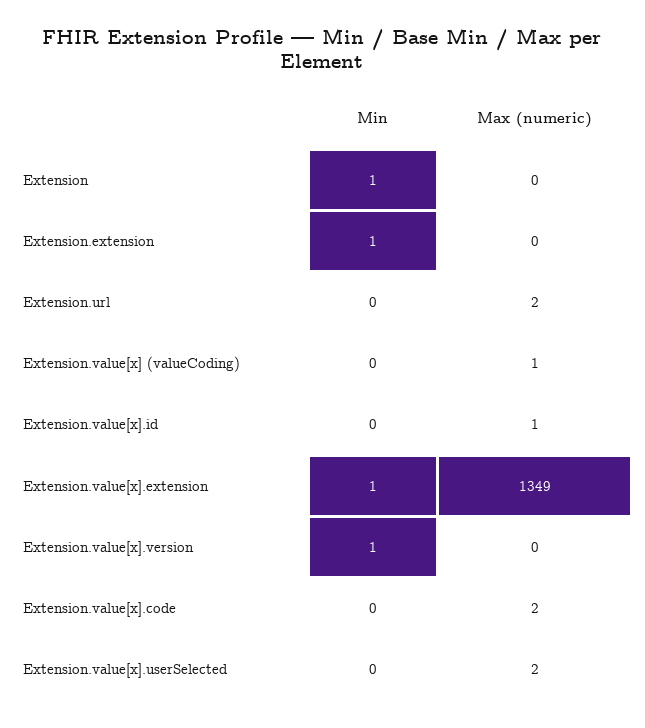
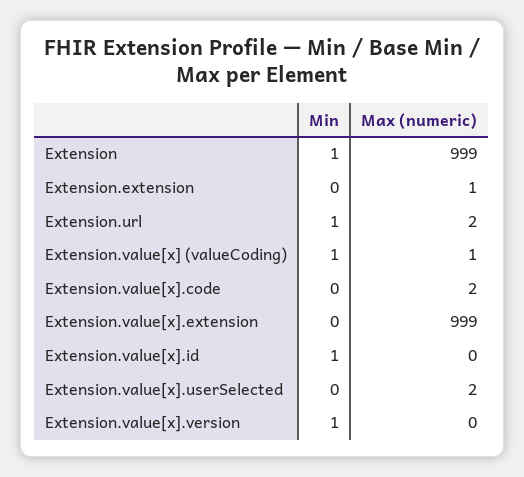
Max (numeric), Extension: 0 -> 999
Min, Extension.extension: 1 -> 0
Max (numeric), Extension.extension: 0 -> 1
Min, Extension.url: 0 -> 1
Min, Extension.value[x] (valueCoding): 0 -> 1
Min, Extension.value[x].id: 0 -> 1
Max (numeric), Extension.value[x].id: 1 -> 0
Min, Extension.value[x].extension: 1 -> 0
Max (numeric), Extension.value[x].extension: 1349 -> 999

